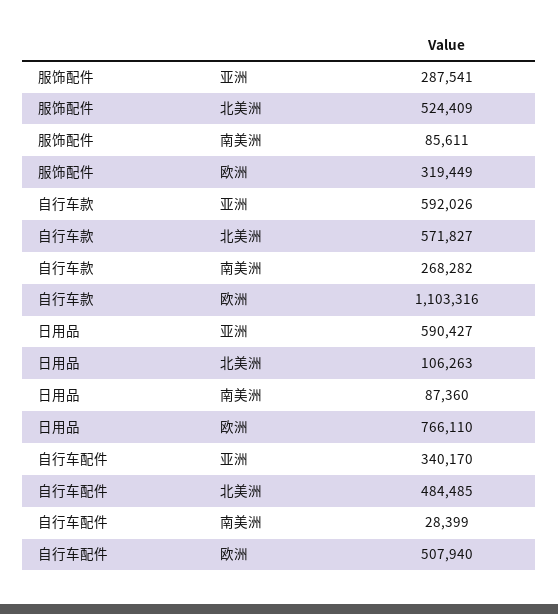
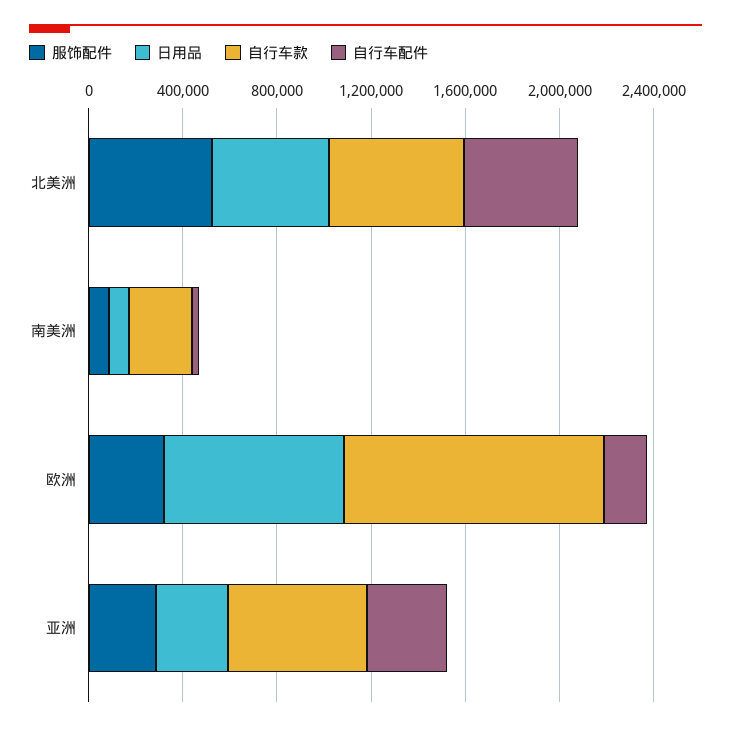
日用品, 亚洲: 590427 -> 300000
日用品, 北美洲: 106263 -> 500000
自行车配件, 欧洲: 507940 -> 200000

